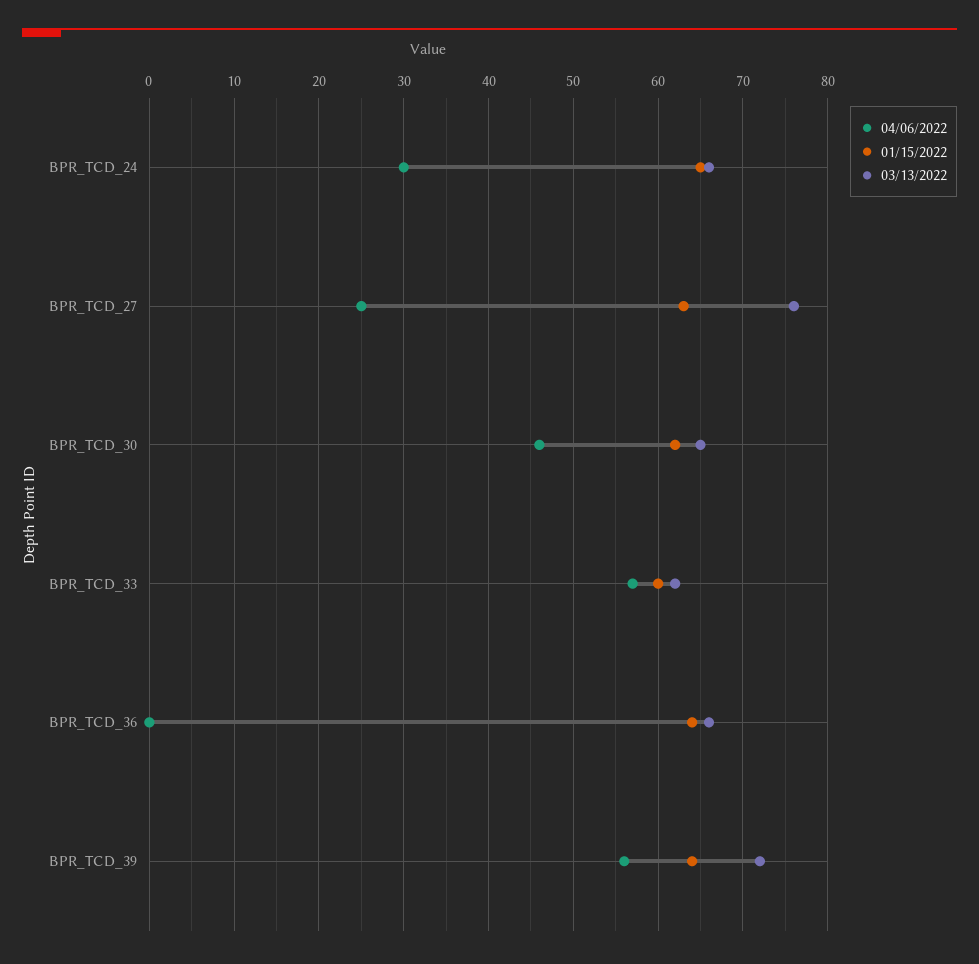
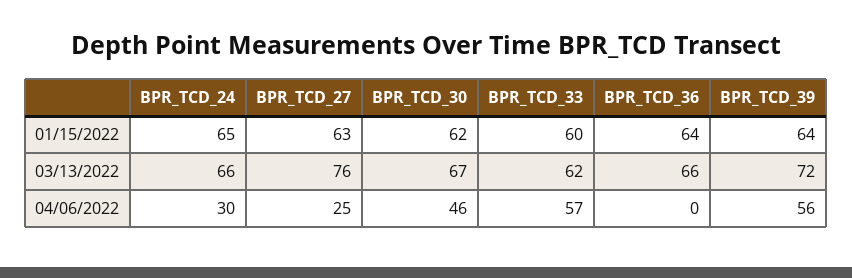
03/13/2022, BPR_TCD_30: 65 -> 67

